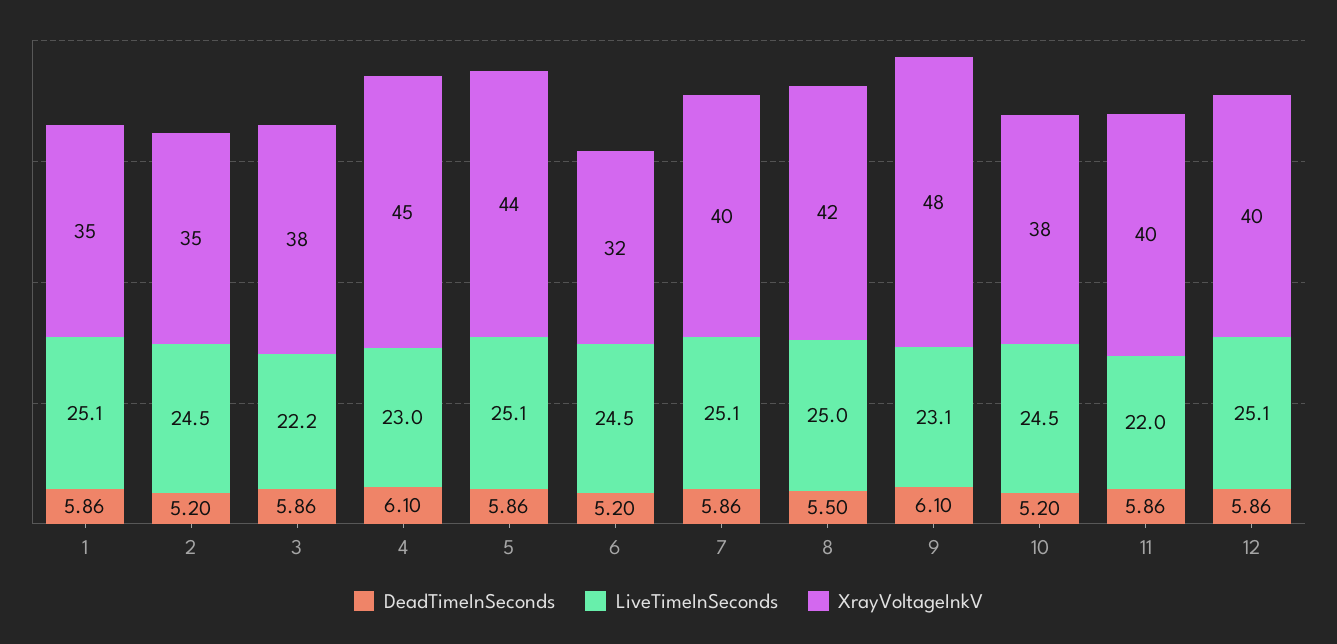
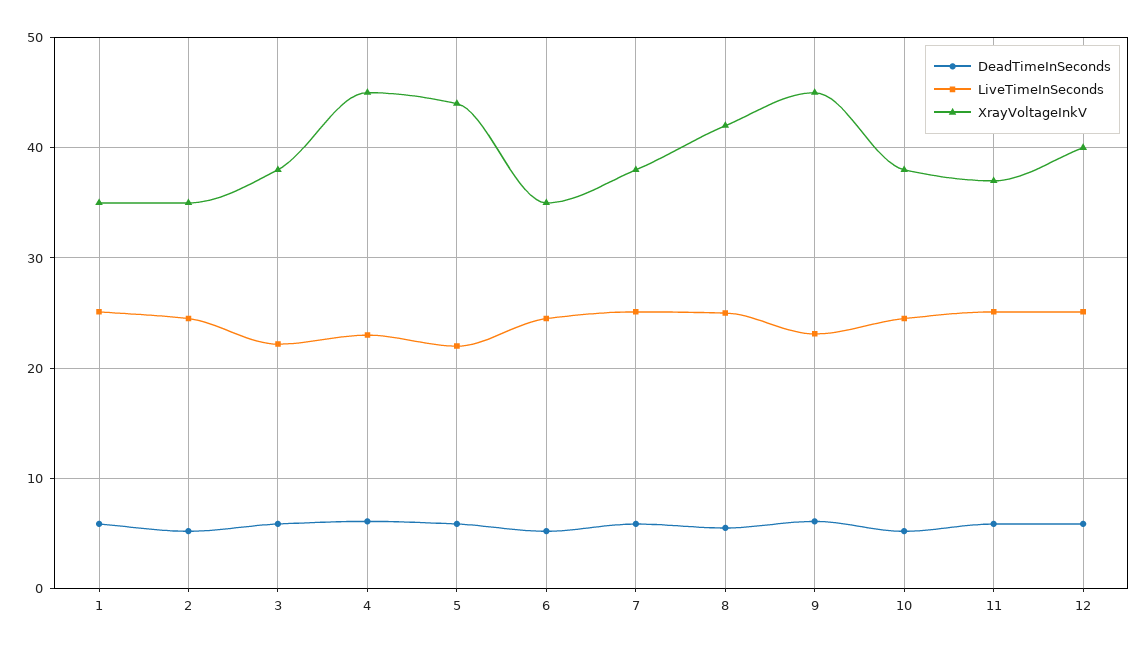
LiveTimeInSeconds, 5: 25.1 -> 22
XrayVoltageInkV, 6: 32 -> 35
XrayVoltageInkV, 7: 40 -> 38
XrayVoltageInkV, 9: 48 -> 45
LiveTimeInSeconds, 11: 22 -> 25
XrayVoltageInkV, 11: 40 -> 37

